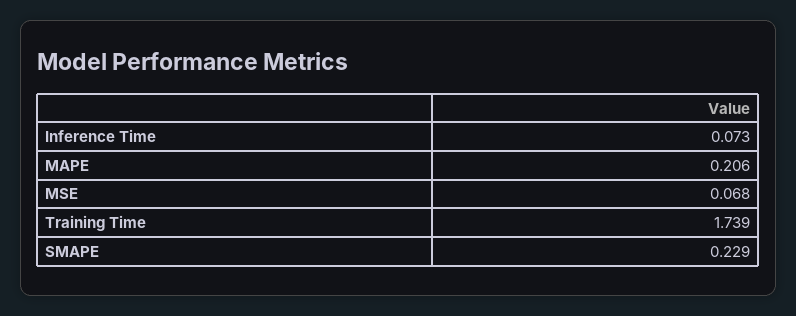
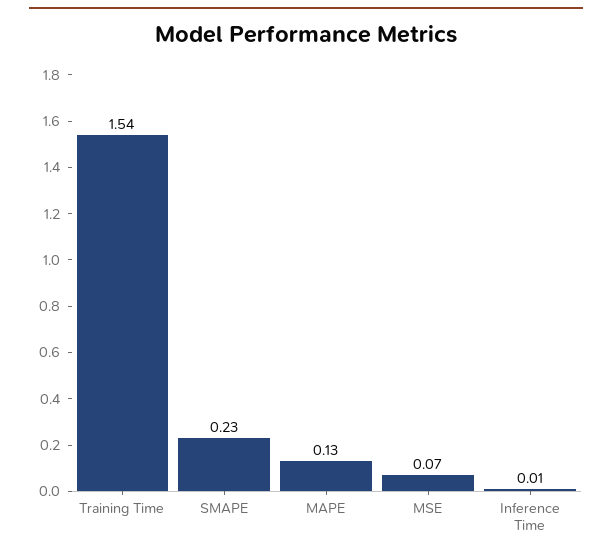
Inference Time: 0.073 -> 0.01
MAPE: 0.206 -> 0.13
Training Time: 1.739 -> 1.54

